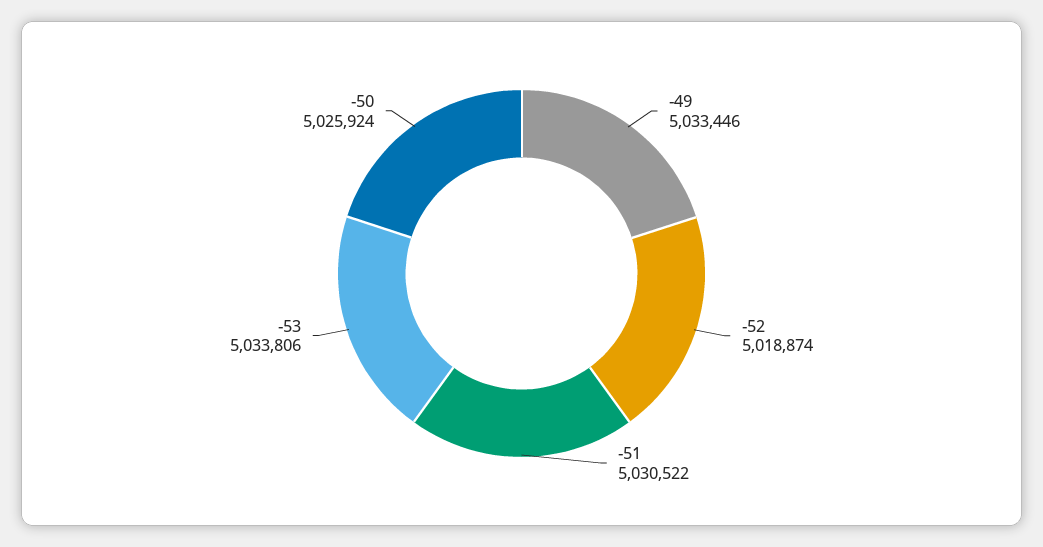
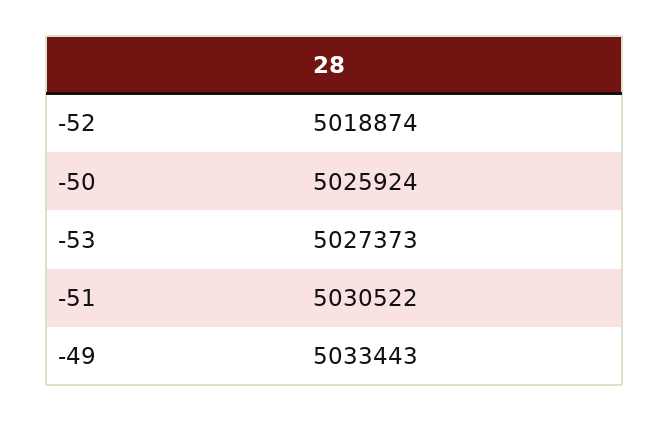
-49: 5033446 -> 5033443
-53: 5033806 -> 5027373

